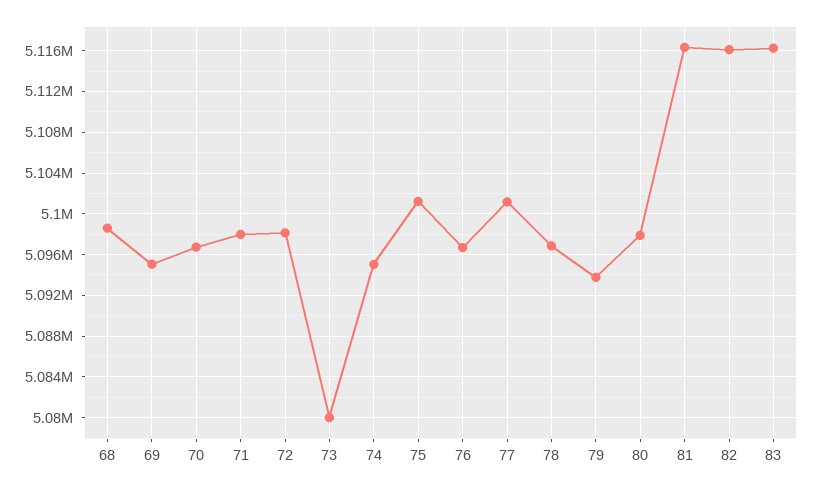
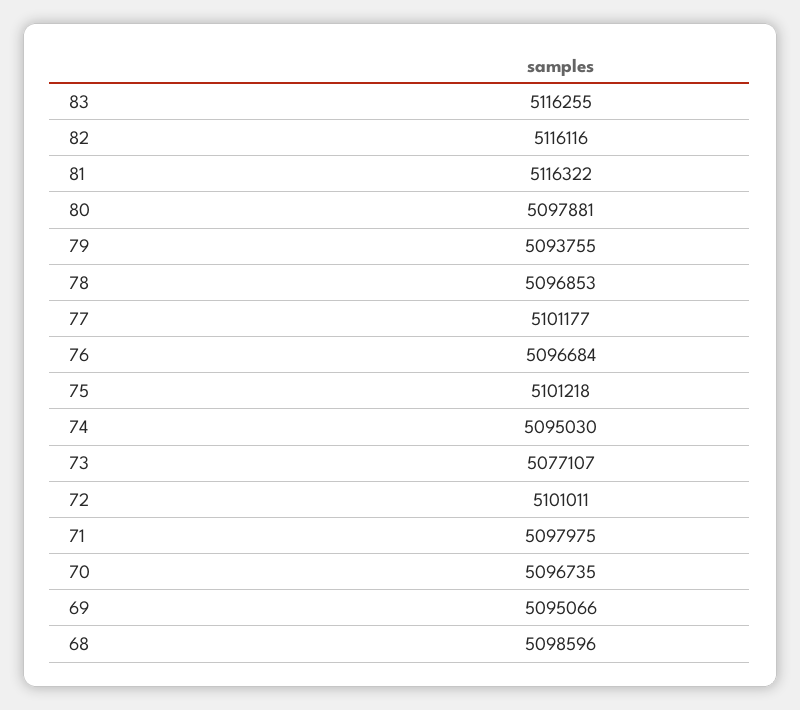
72: 5098000 -> 5101011
73: 5080000 -> 5077107

